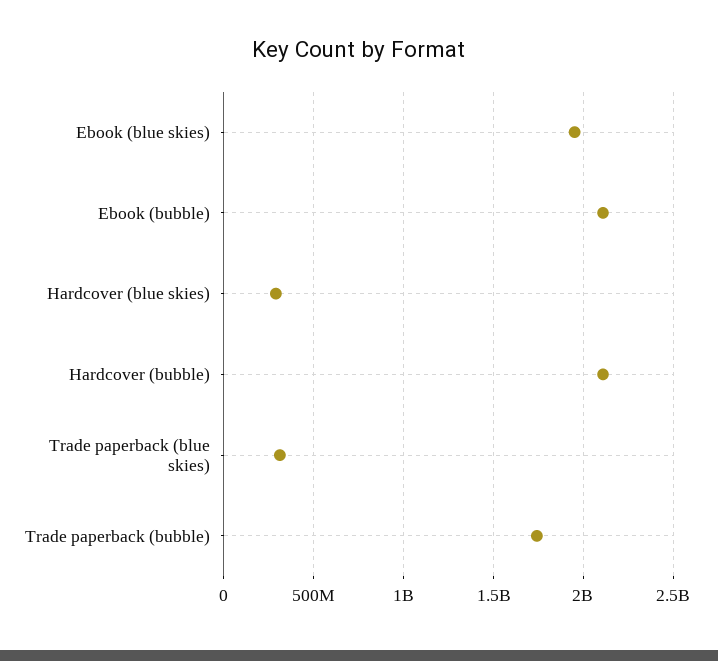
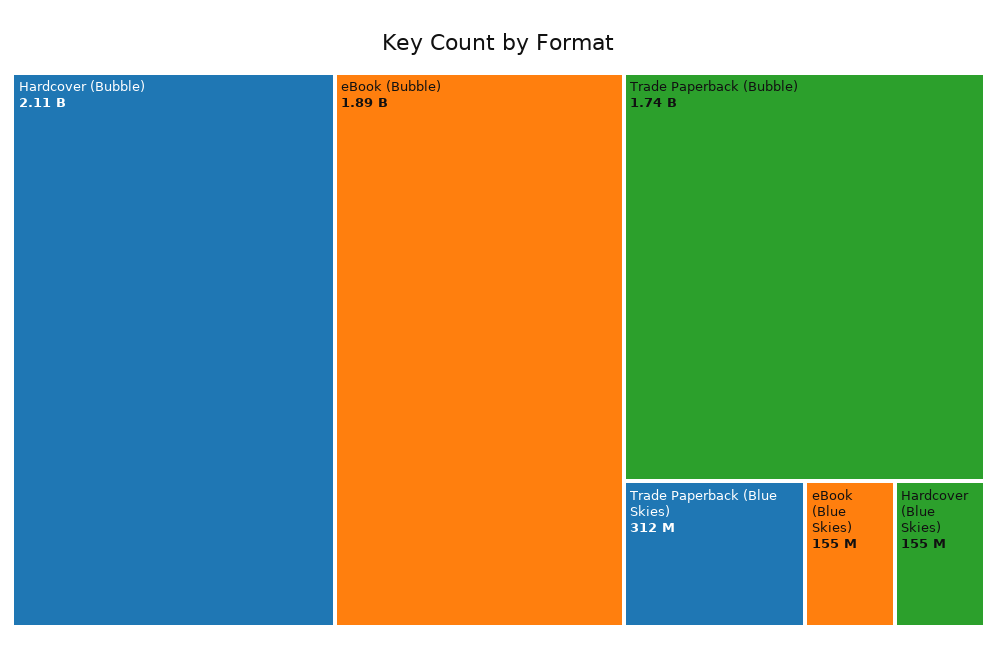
Ebook (blue skies): 1950000000 -> 155000000
Ebook (bubble): 2100000000 -> 1890000000
Hardcover (blue skies): 300000000 -> 155000000

